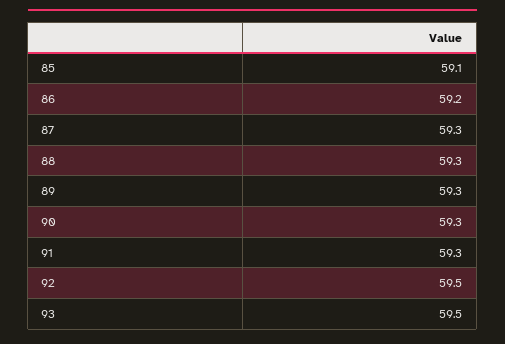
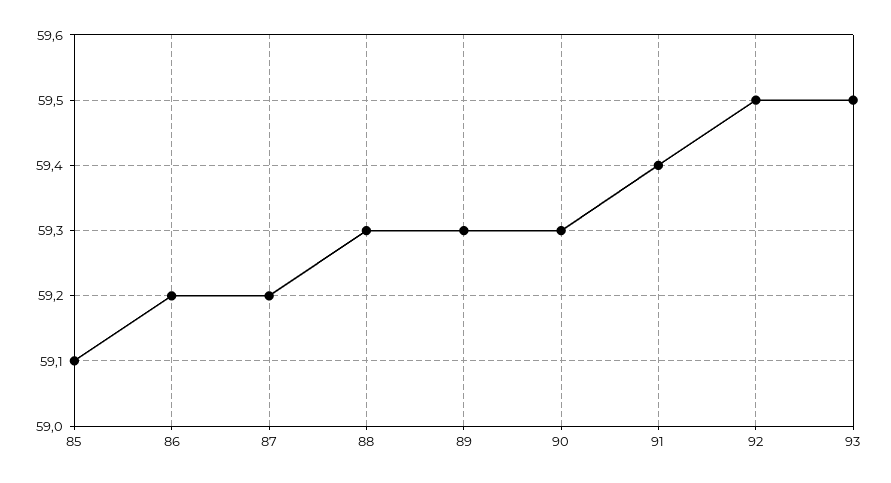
87: 59.3 -> 59.2
91: 59.3 -> 59.4

